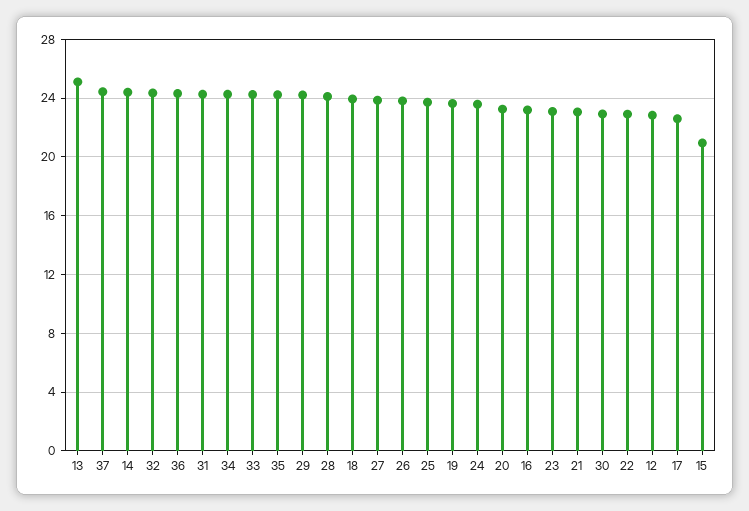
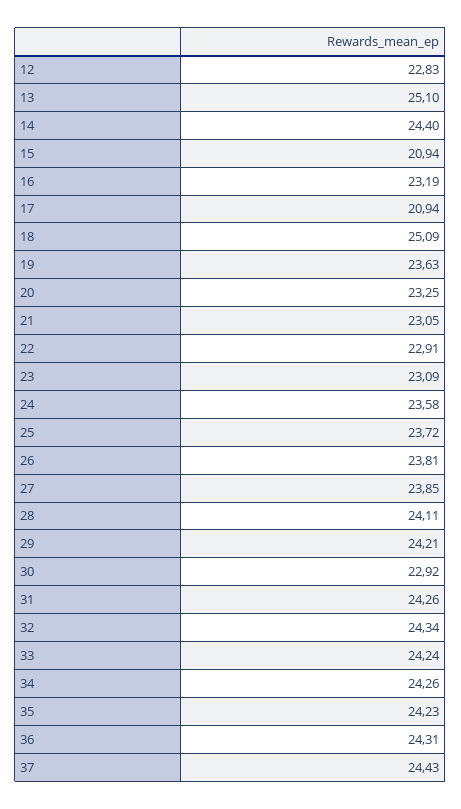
18: 24 -> 25.09
17: 22.5 -> 20.94

